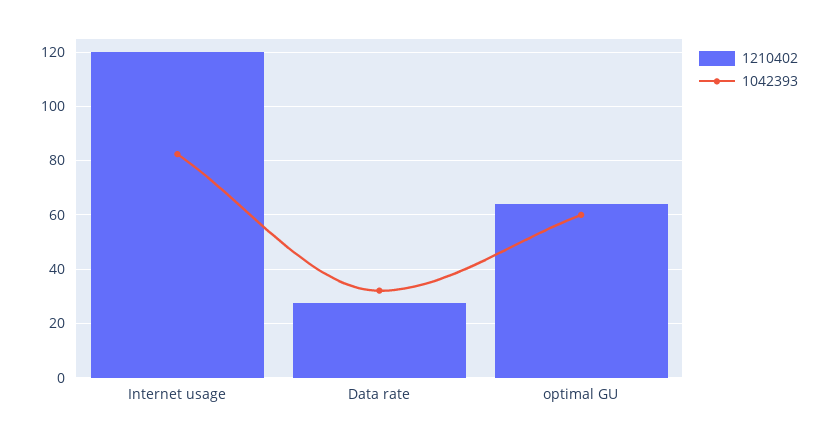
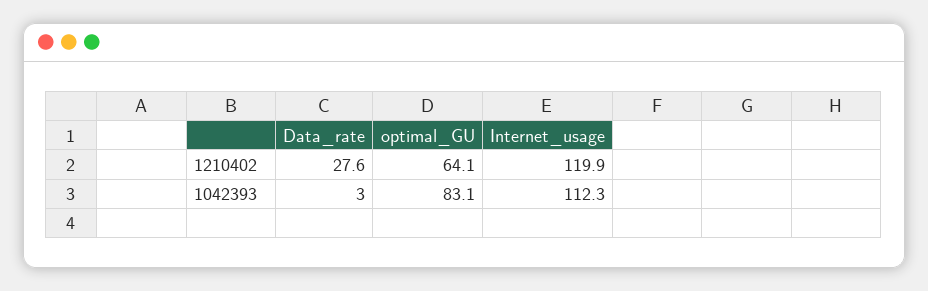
1042393, Internet usage: 82.5 -> 112.3
1042393, Data rate: 32.5 -> 3
1042393, optimal GU: 60 -> 83.1

